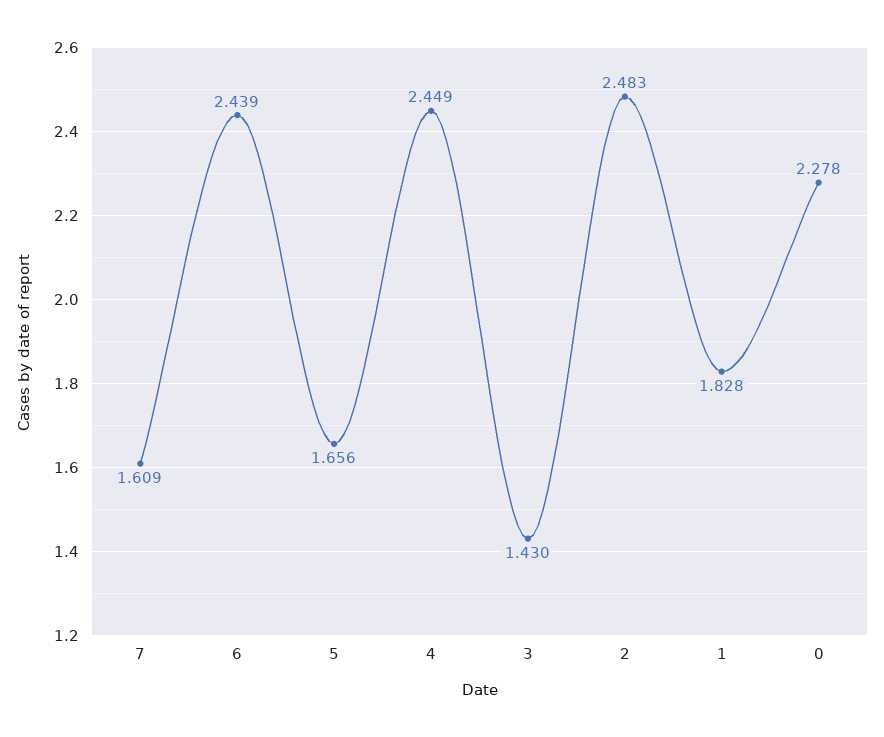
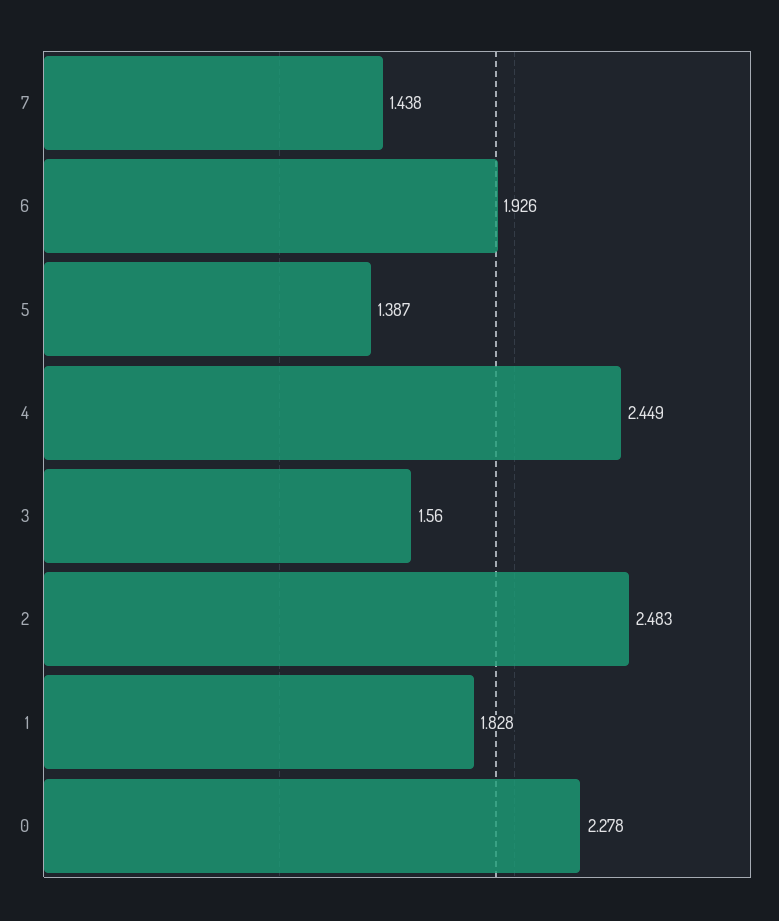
7: 1.609 -> 1.438
6: 2.439 -> 1.926
5: 1.656 -> 1.387
3: 1.43 -> 1.56

